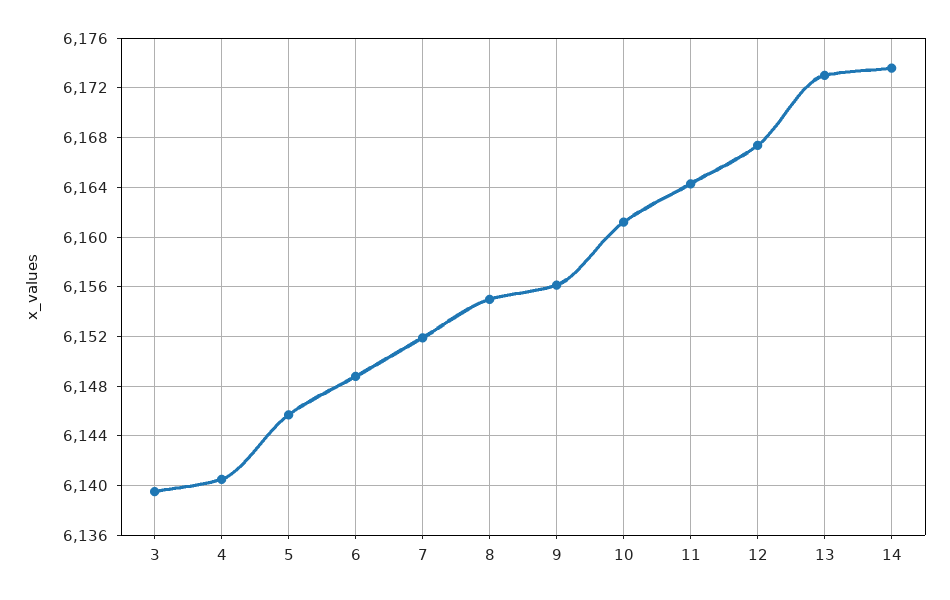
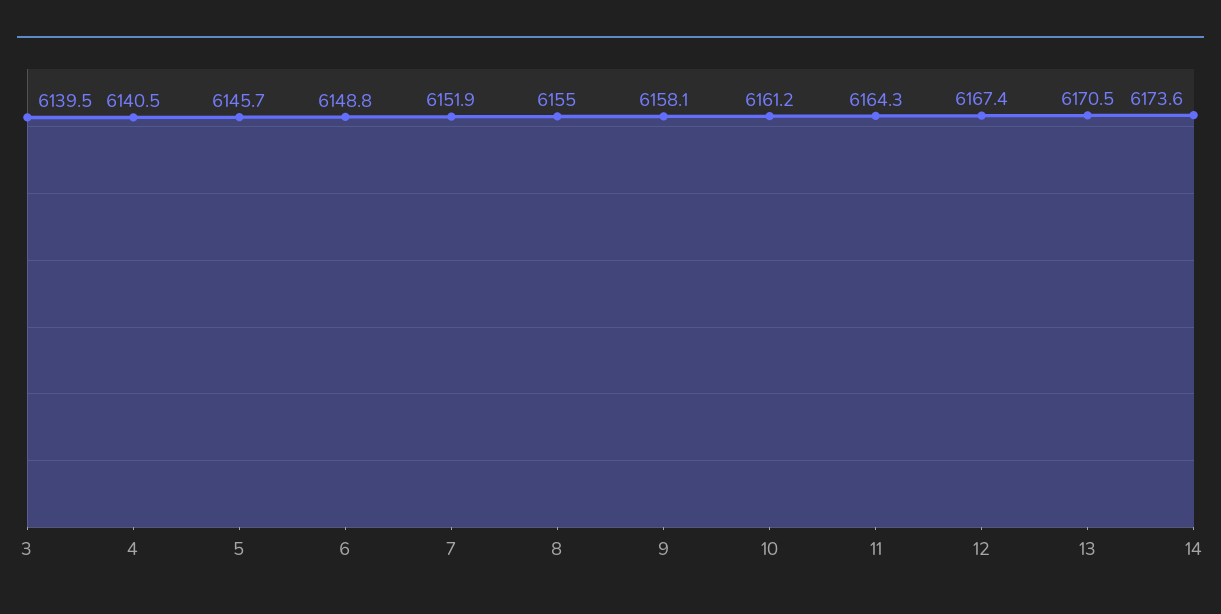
9: 6156 -> 6158.1
13: 6173 -> 6170.5

